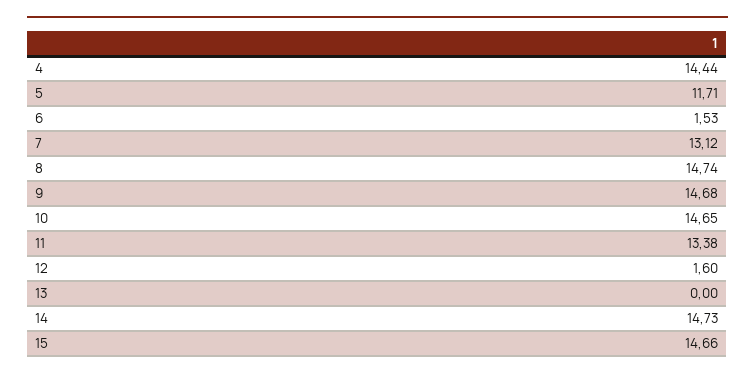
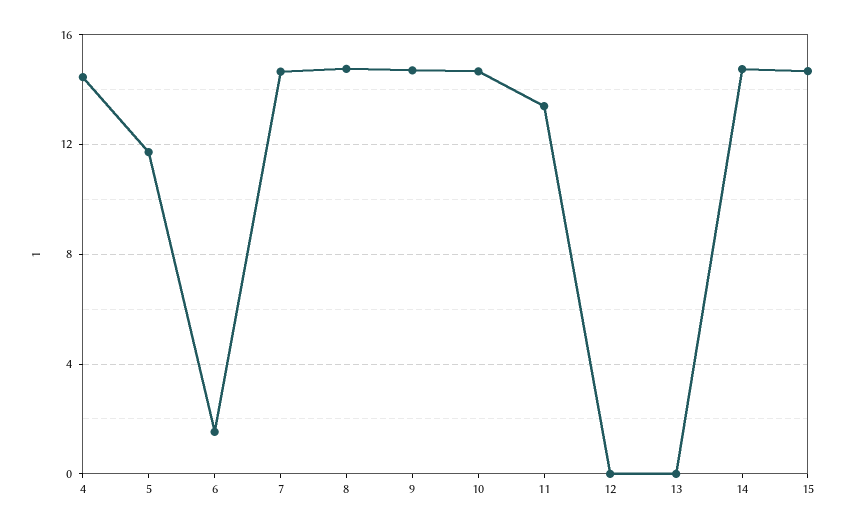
7: 13.12 -> 14.5
12: 1.6 -> 0

